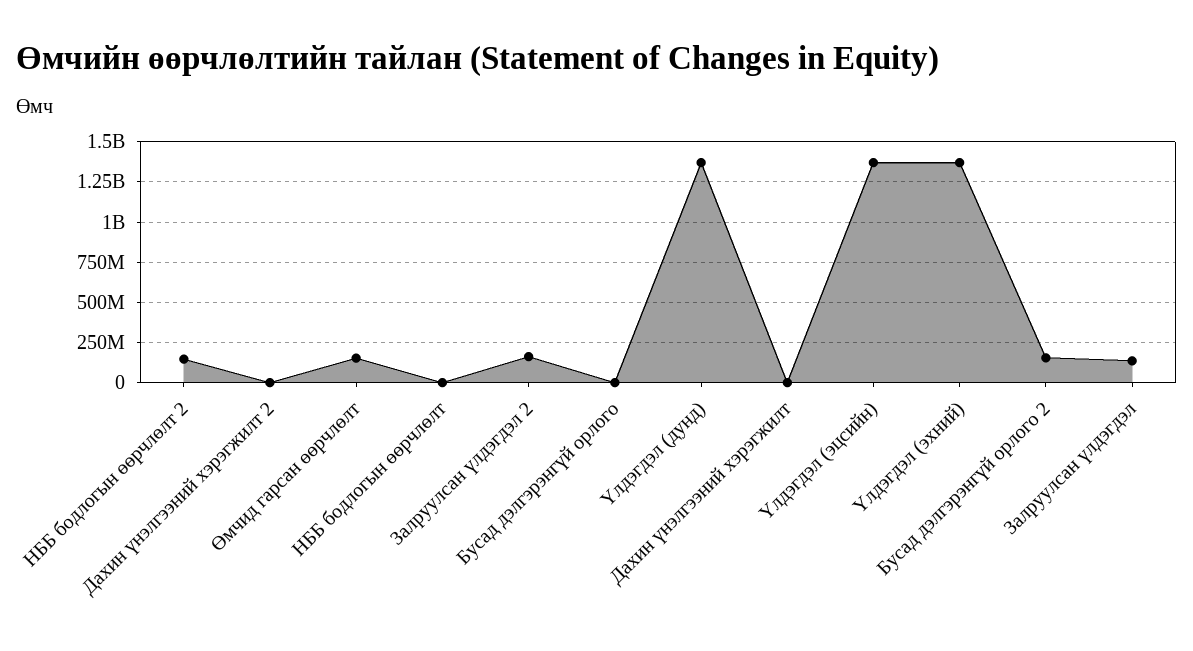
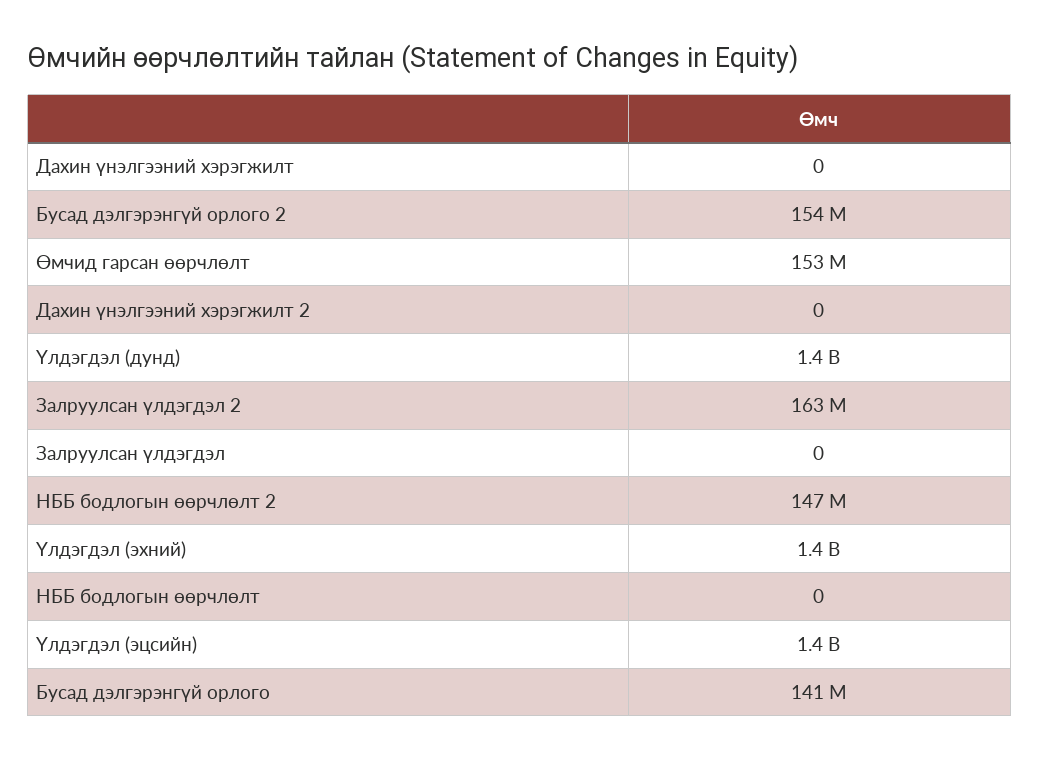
Бусад дэлгэрэнгүй орлого: 0 -> 141000000
Залруулсан үлдэгдэл: 150000000 -> 0

